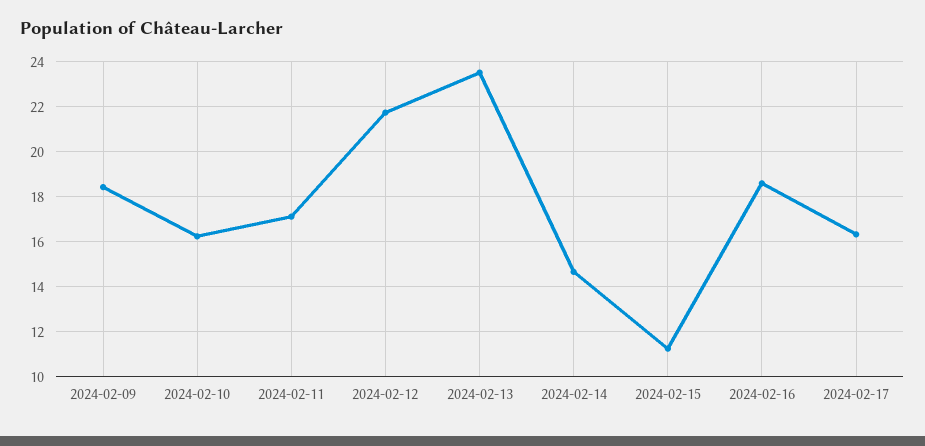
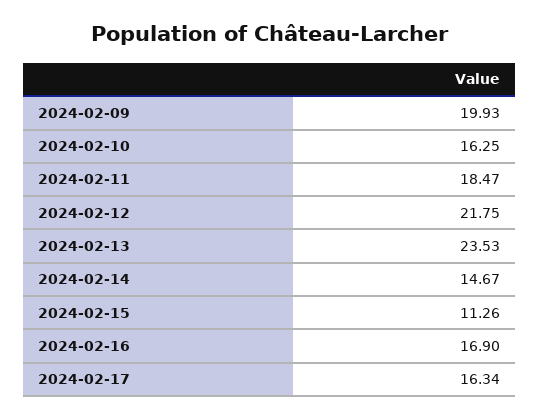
2024-02-09: 18.5 -> 19.93
2024-02-11: 17 -> 18.47
2024-02-16: 18.5 -> 16.9

